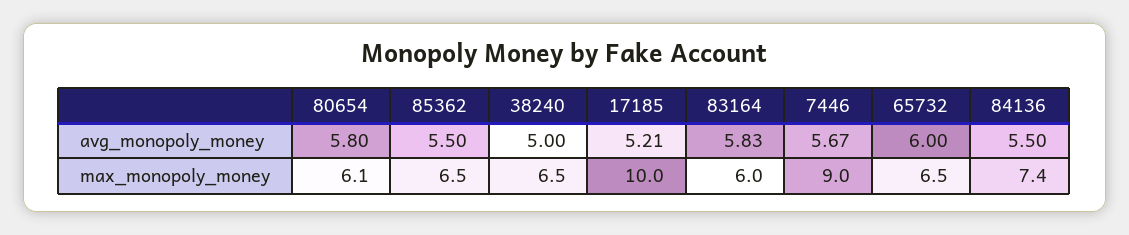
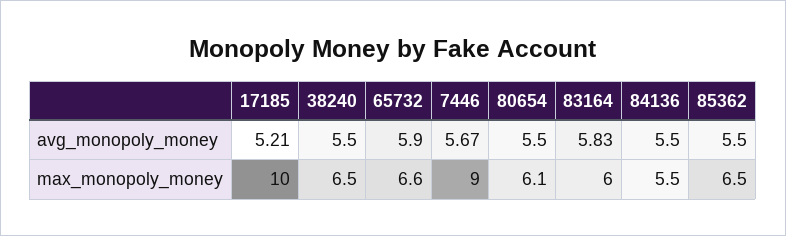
80654, avg_monopoly_money: 5.8 -> 5.5
38240, avg_monopoly_money: 5 -> 5.5
65732, avg_monopoly_money: 6 -> 5.9
65732, max_monopoly_money: 6.5 -> 6.6
84136, max_monopoly_money: 7.4 -> 5.5

